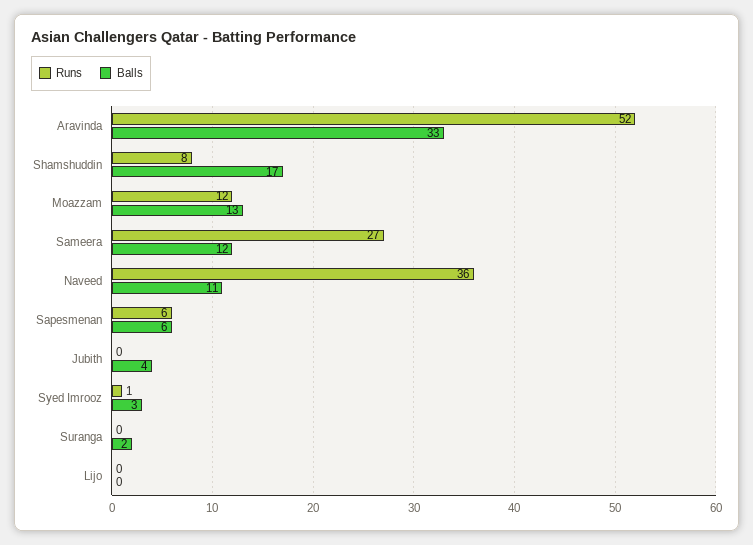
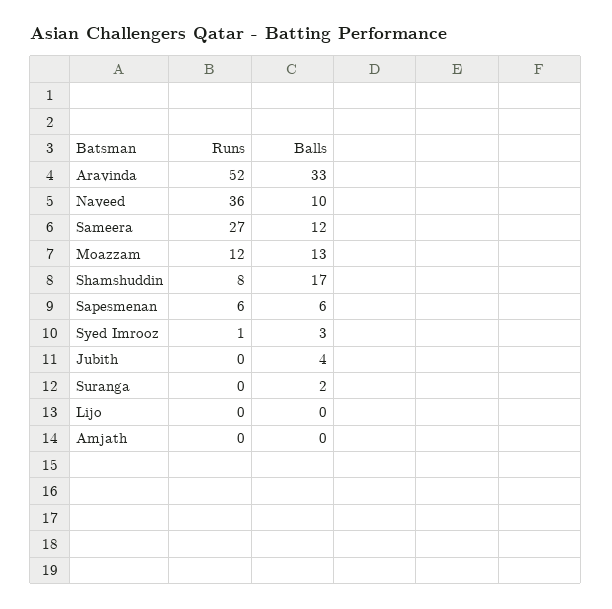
Balls, Naveed: 11 -> 10
Runs, Amjath: none -> 0
Balls, Amjath: none -> 0

